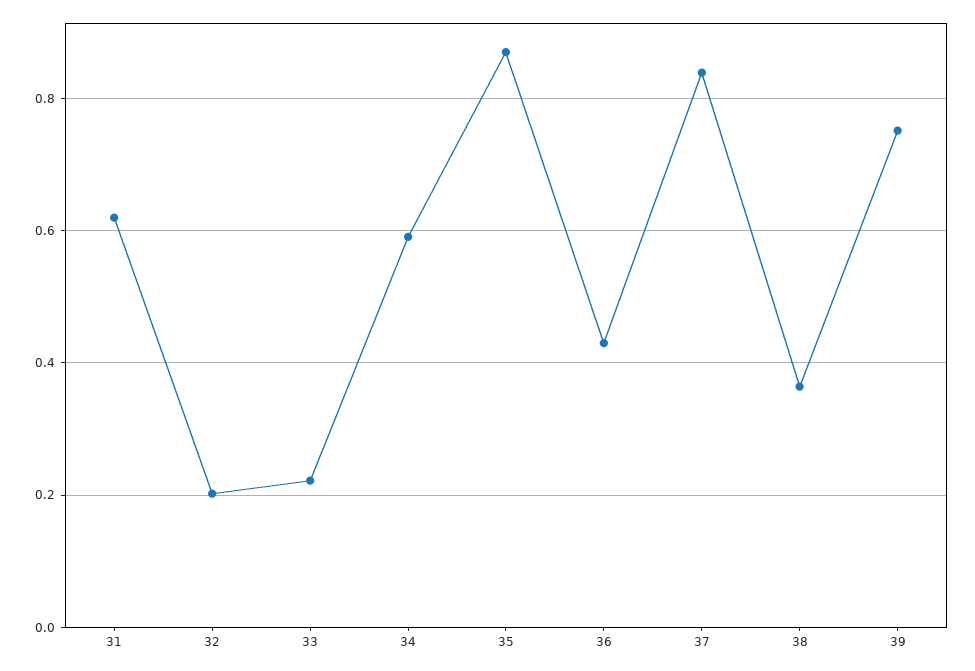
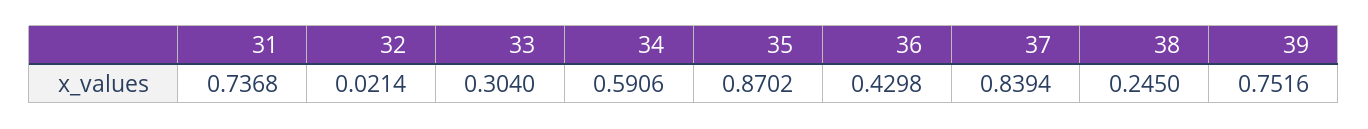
31: 0.62 -> 0.7368
32: 0.2 -> 0.0214
33: 0.22 -> 0.304
38: 0.36 -> 0.245

